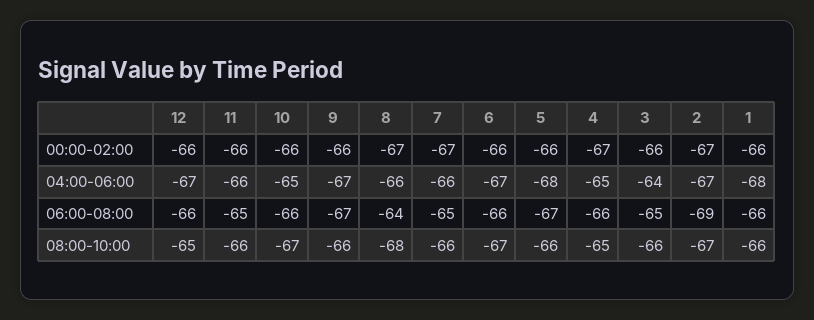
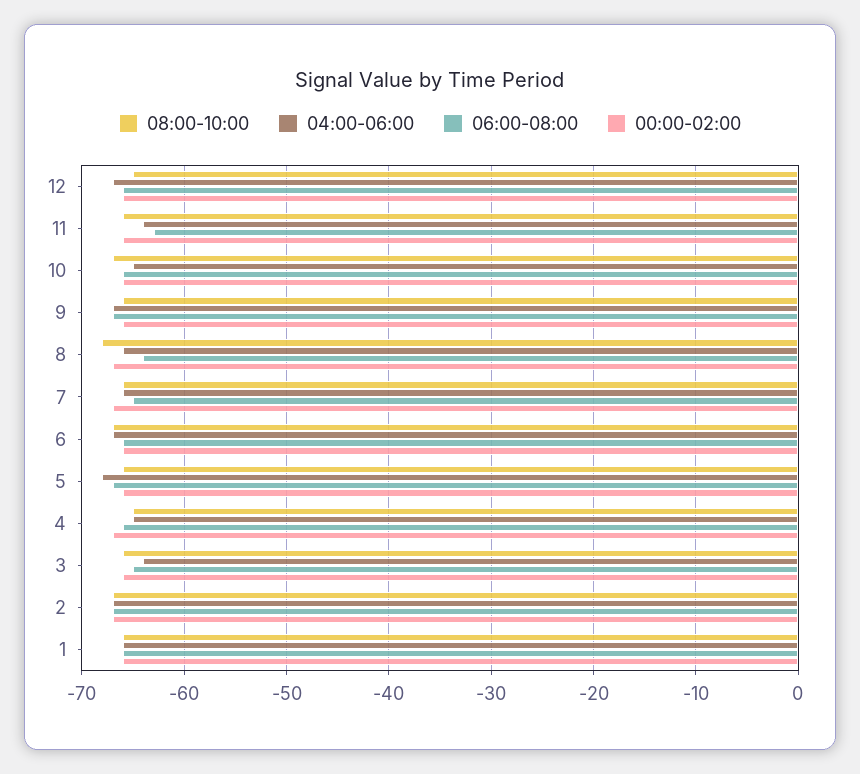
04:00-06:00, 11: -66 -> -64
04:00-06:00, 1: -68 -> -66
06:00-08:00, 11: -65 -> -63
06:00-08:00, 2: -69 -> -67

